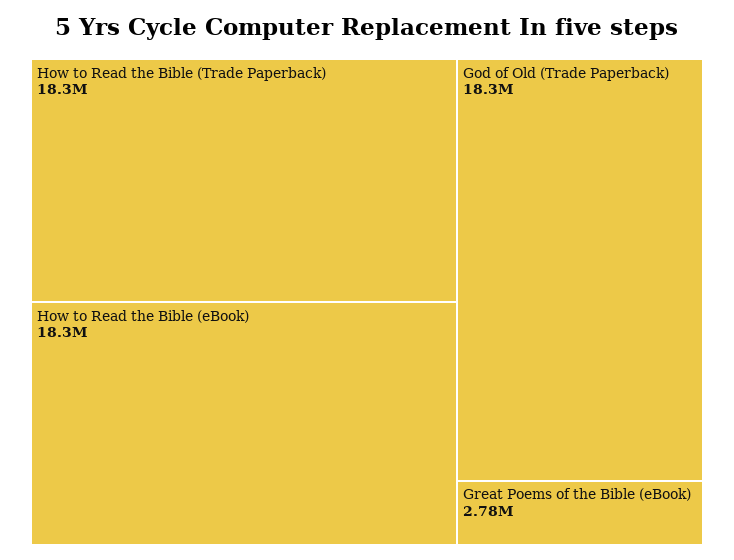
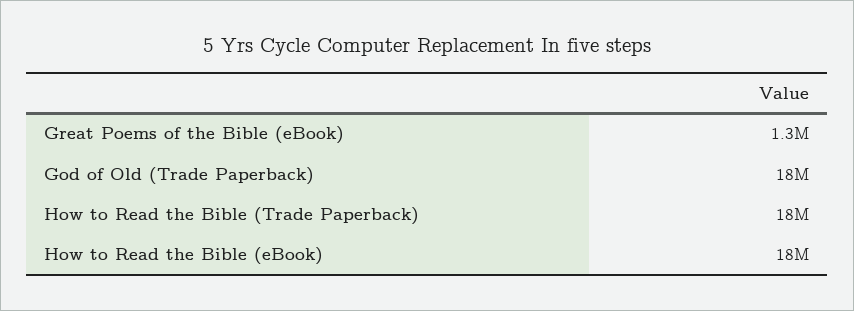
Great Poems of the Bible (eBook): 2780000 -> 1300000

